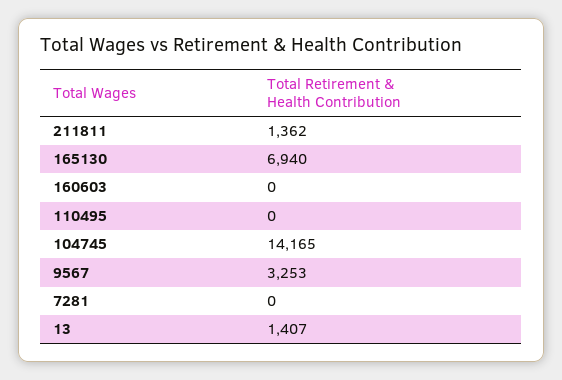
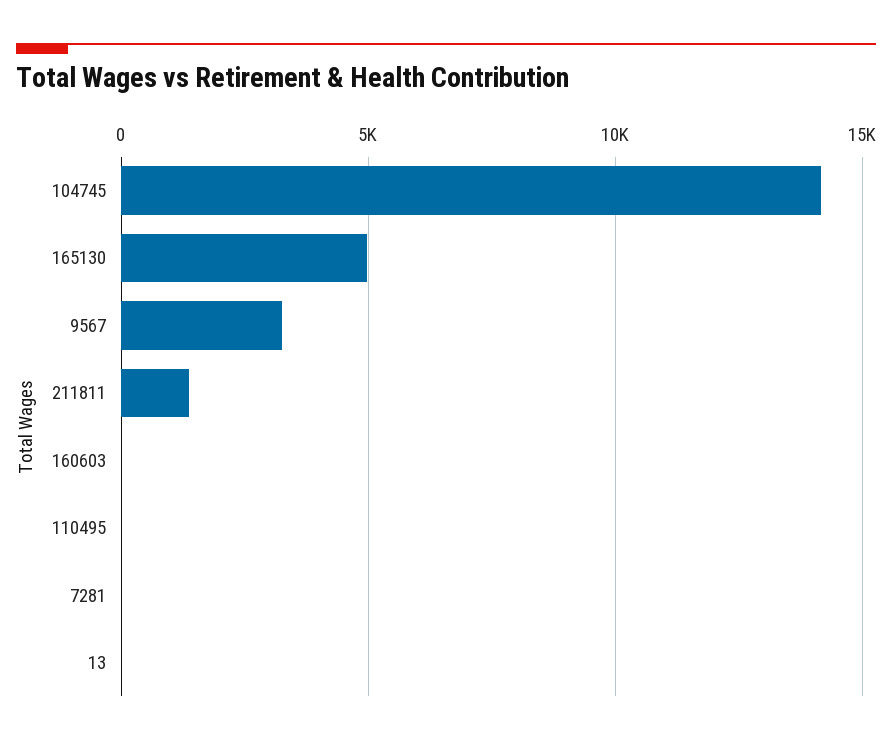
165130: 6940 -> 5000
13: 1407 -> 0

